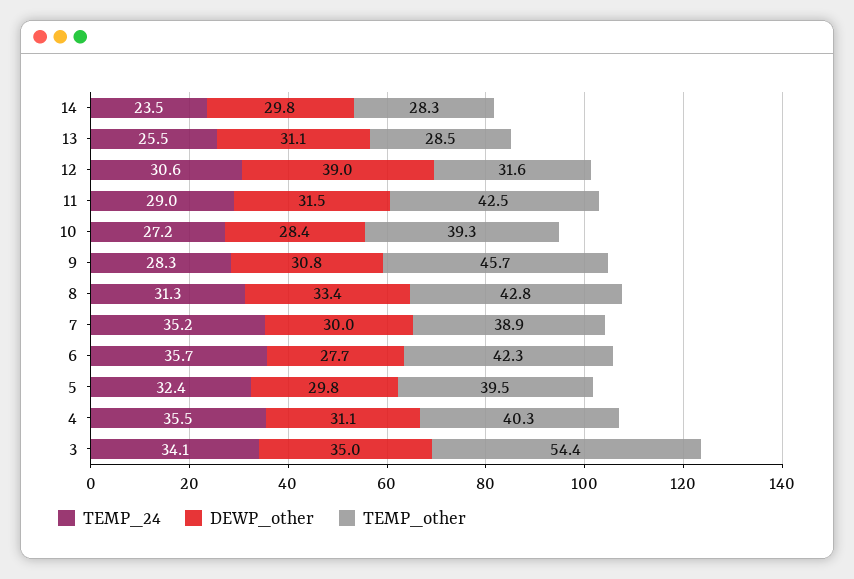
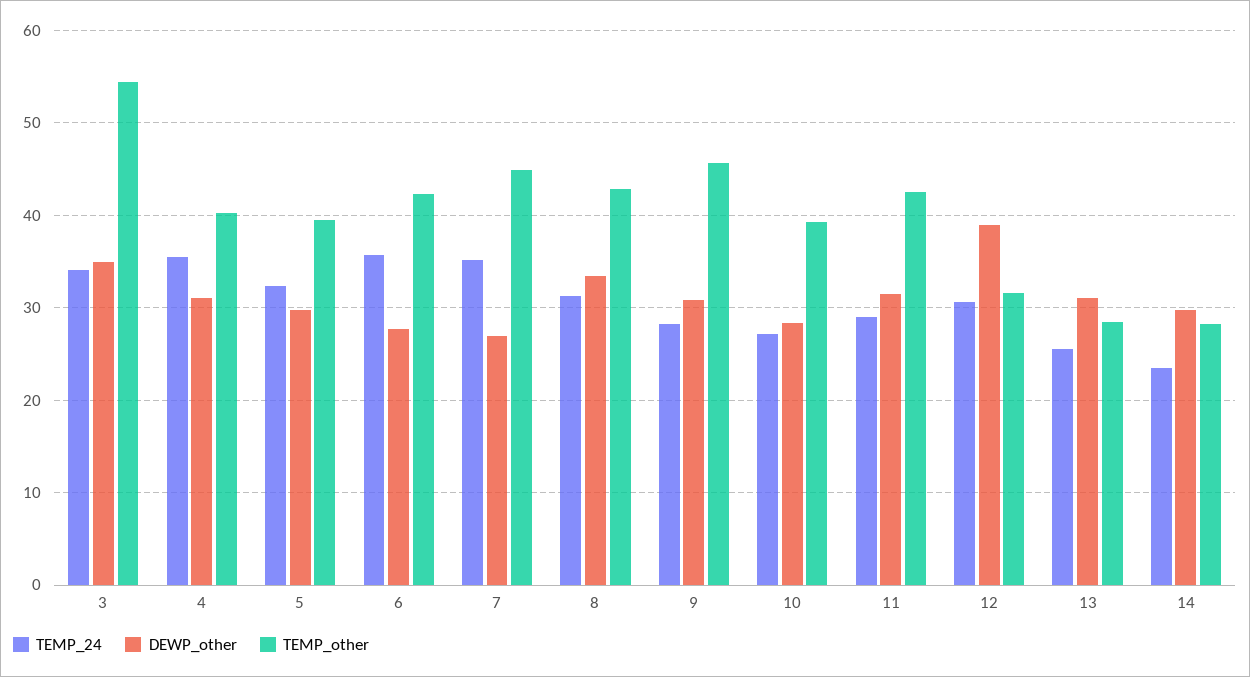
DEWP_other, 7: 30 -> 27
TEMP_other, 7: 38.9 -> 45

